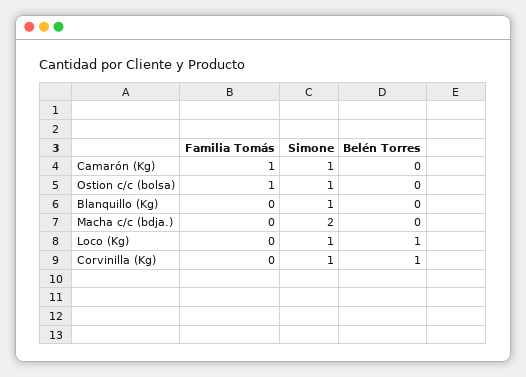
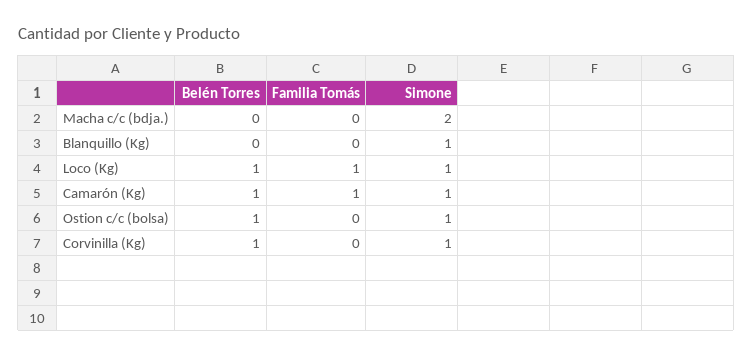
Belén Torres, Camarón (Kg): 0 -> 1
Familia Tomás, Ostion c/c (bolsa): 1 -> 0
Belén Torres, Ostion c/c (bolsa): 0 -> 1
Familia Tomás, Loco (Kg): 0 -> 1

